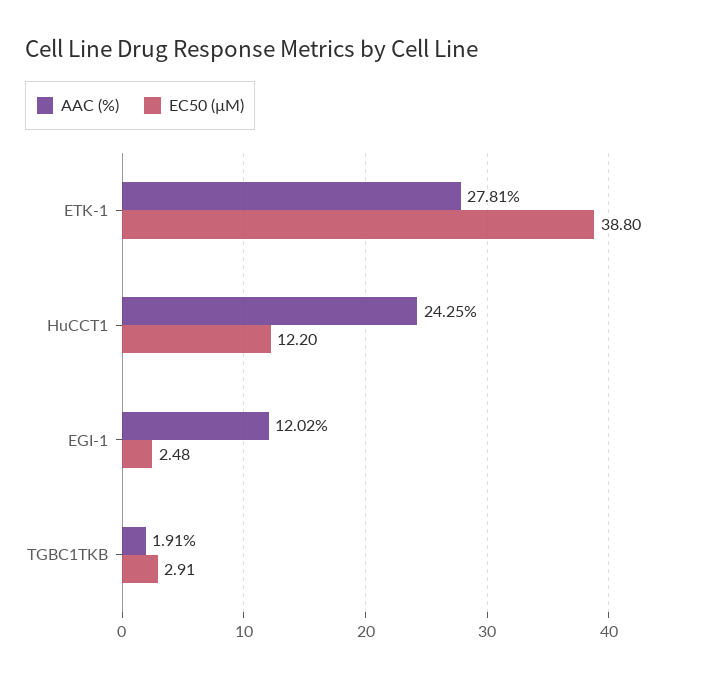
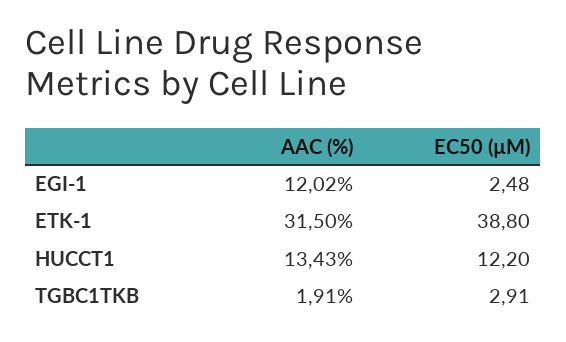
AAC (%), ETK-1: 27.81 -> 31.5
AAC (%), HuCCT1: 24.25 -> 13.43

